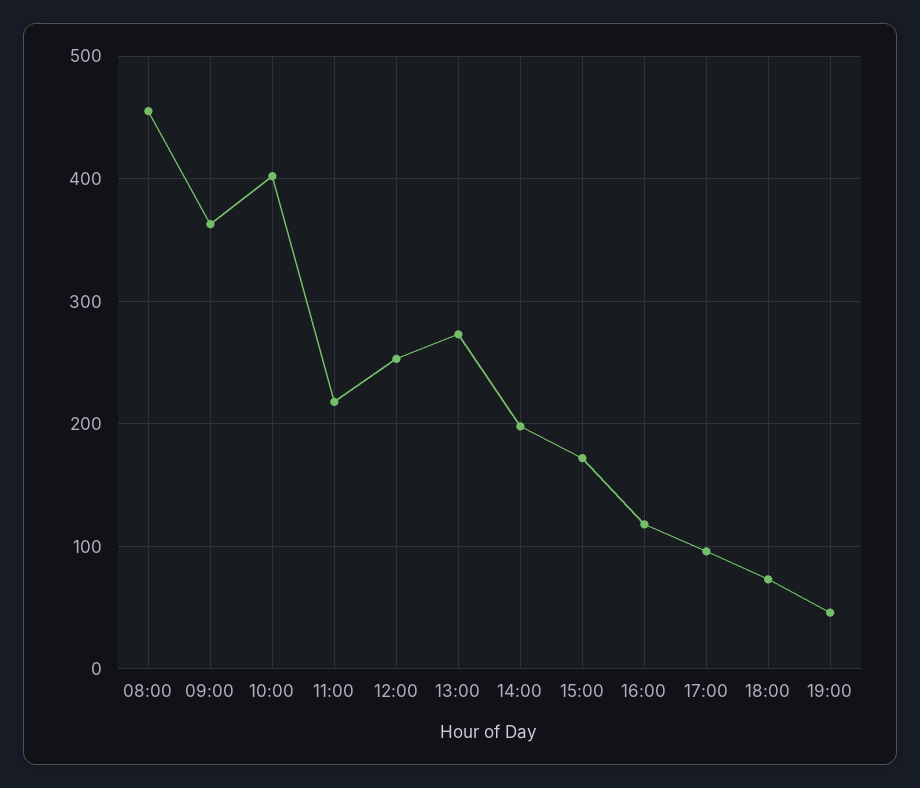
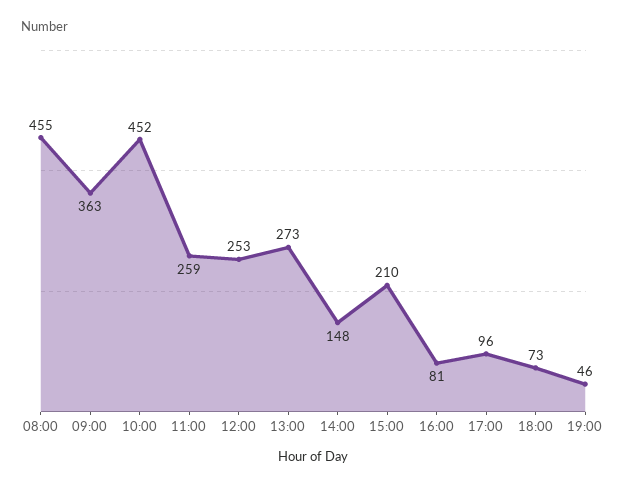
10:00: 400 -> 452
11:00: 220 -> 259
14:00: 200 -> 148
15:00: 170 -> 210
16:00: 120 -> 81

